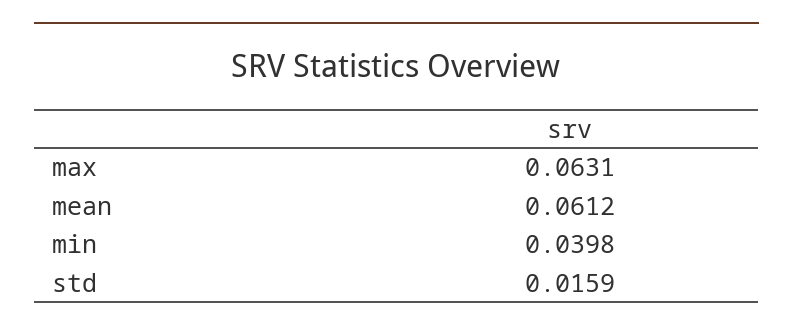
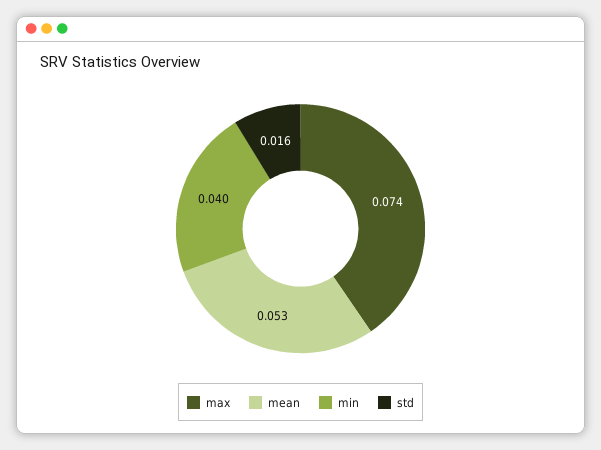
max: 0.0631 -> 0.074
mean: 0.0612 -> 0.053

